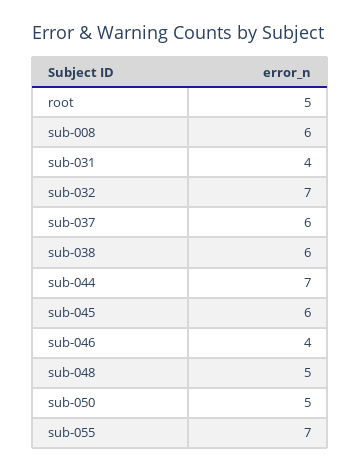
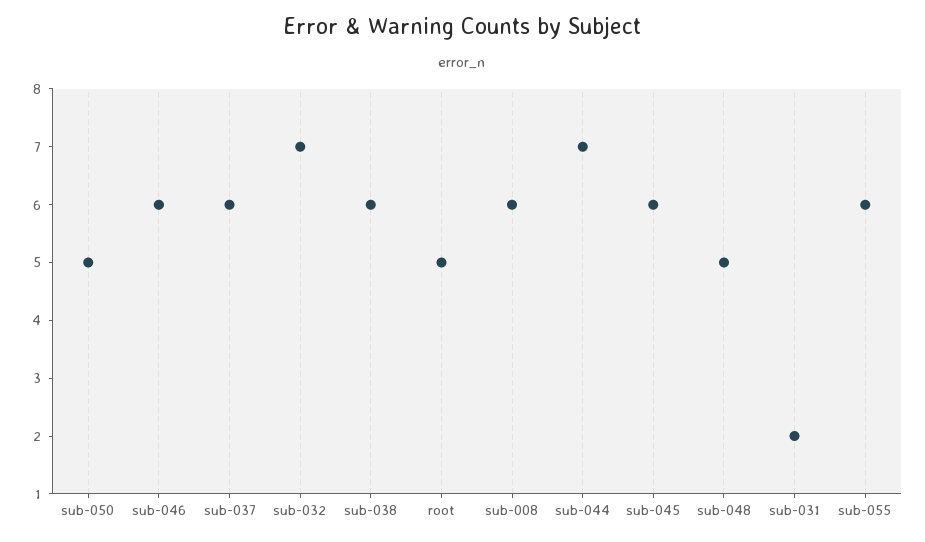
sub-031: 4 -> 2
sub-046: 4 -> 6
sub-055: 7 -> 6

